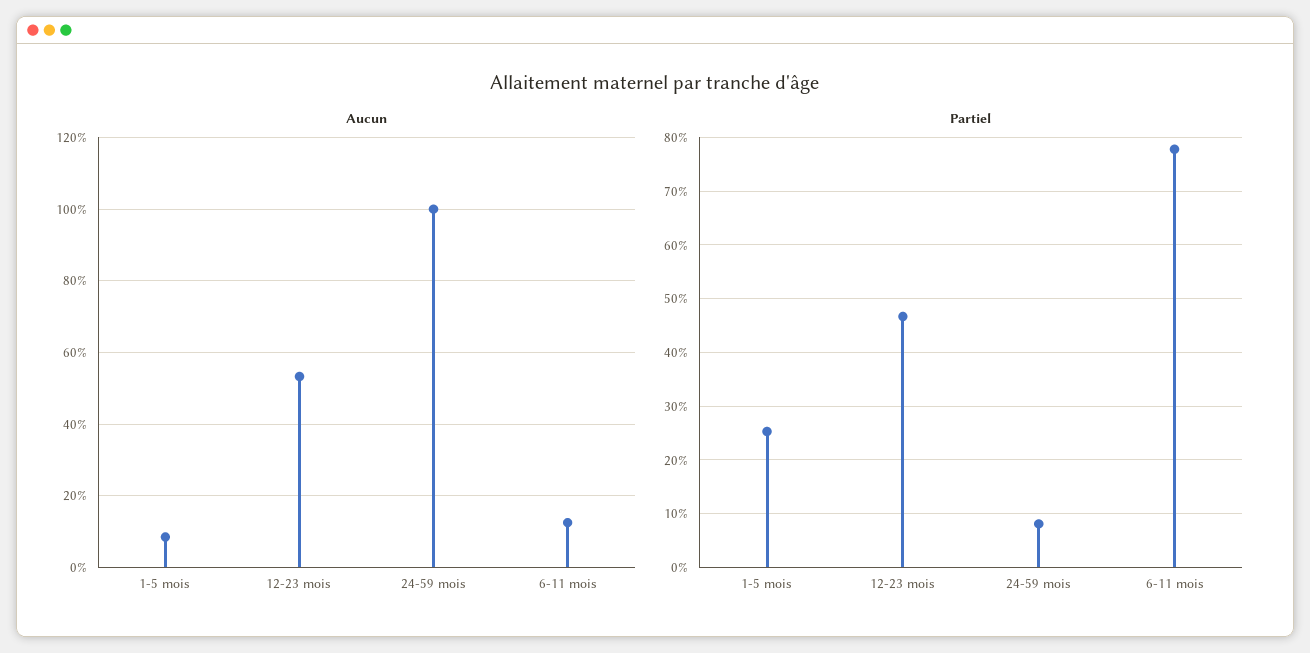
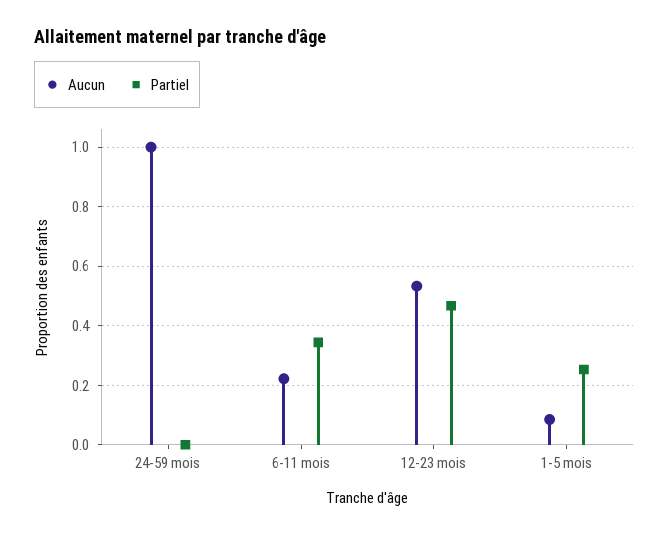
Aucun, 6-11 mois: 0.12 -> 0.225
Partiel, 24-59 mois: 0.08 -> 0
Partiel, 6-11 mois: 0.78 -> 0.35

